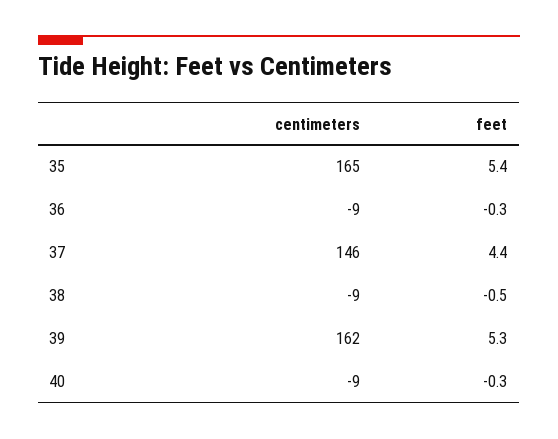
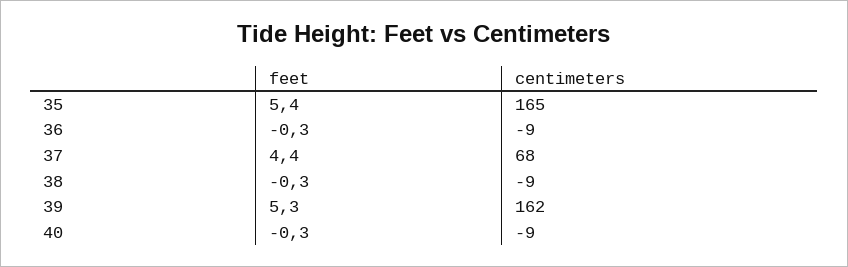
centimeters, 37: 146 -> 68
feet, 38: -0.5 -> -0.3

